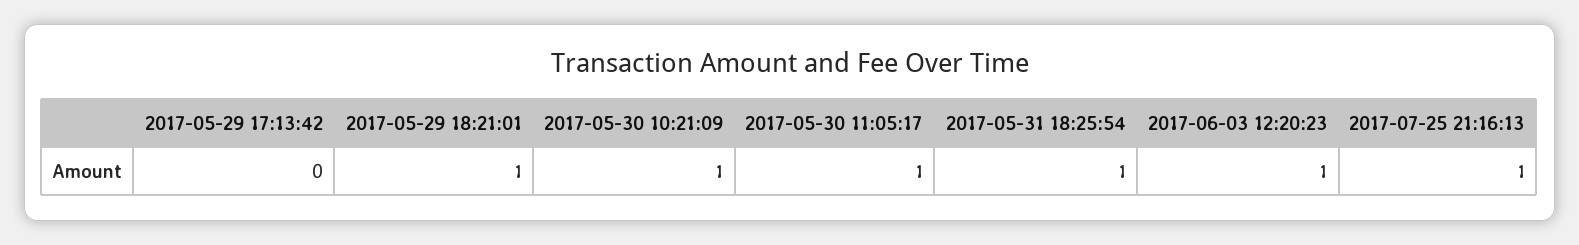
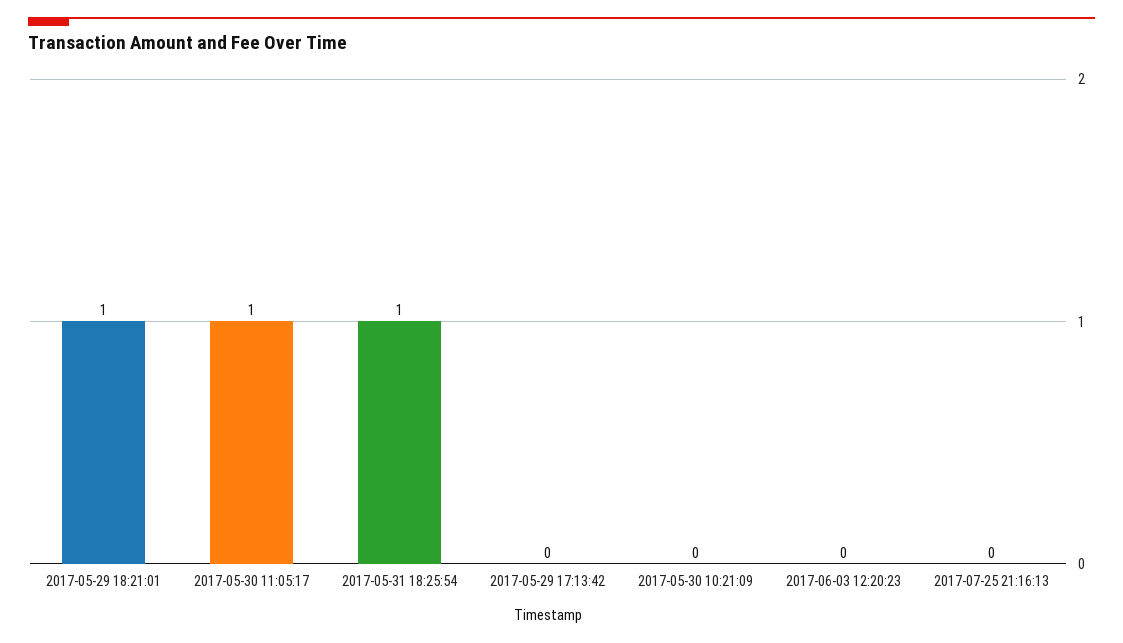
2017-05-30 10:21:09: 1 -> 0
2017-06-03 12:20:23: 1 -> 0
2017-07-25 21:16:13: 1 -> 0

